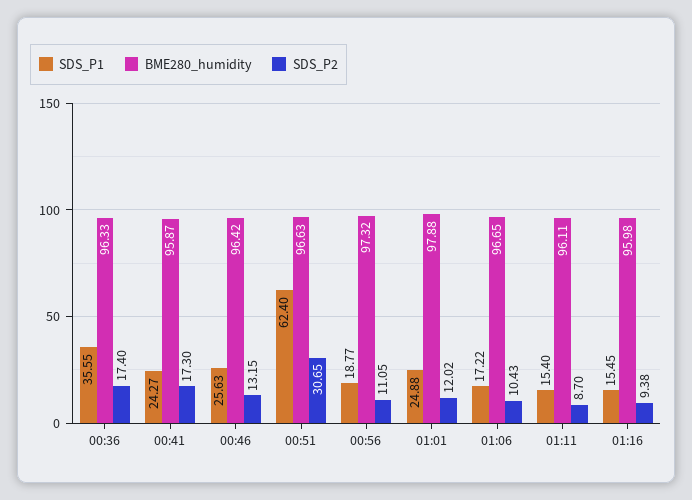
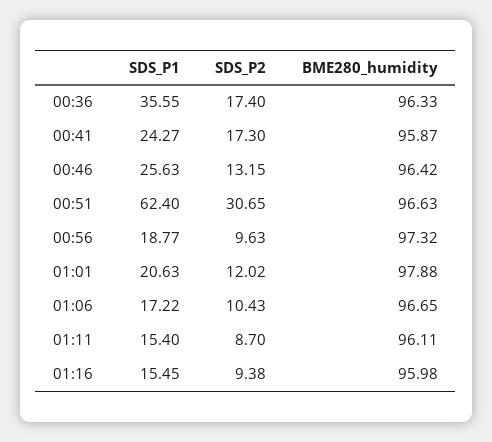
SDS_P2, 00:56: 11.05 -> 9.63
SDS_P1, 01:01: 24.88 -> 20.63

